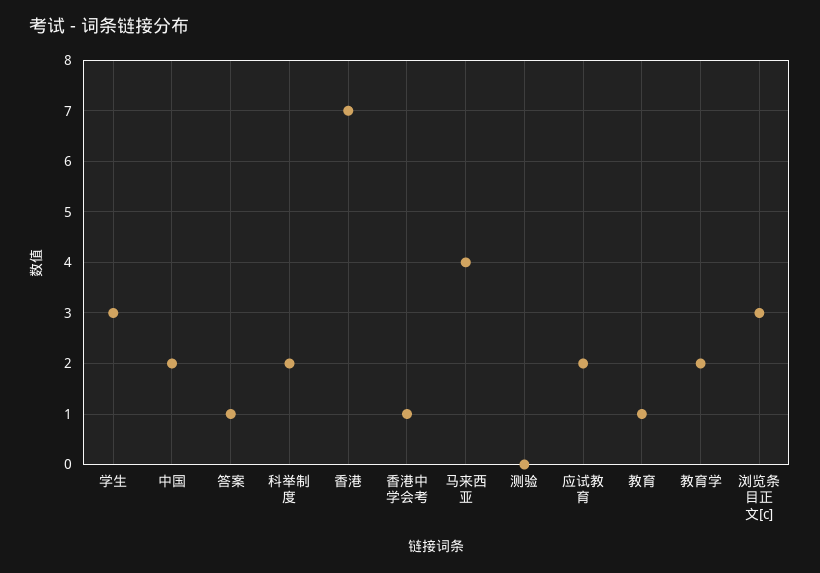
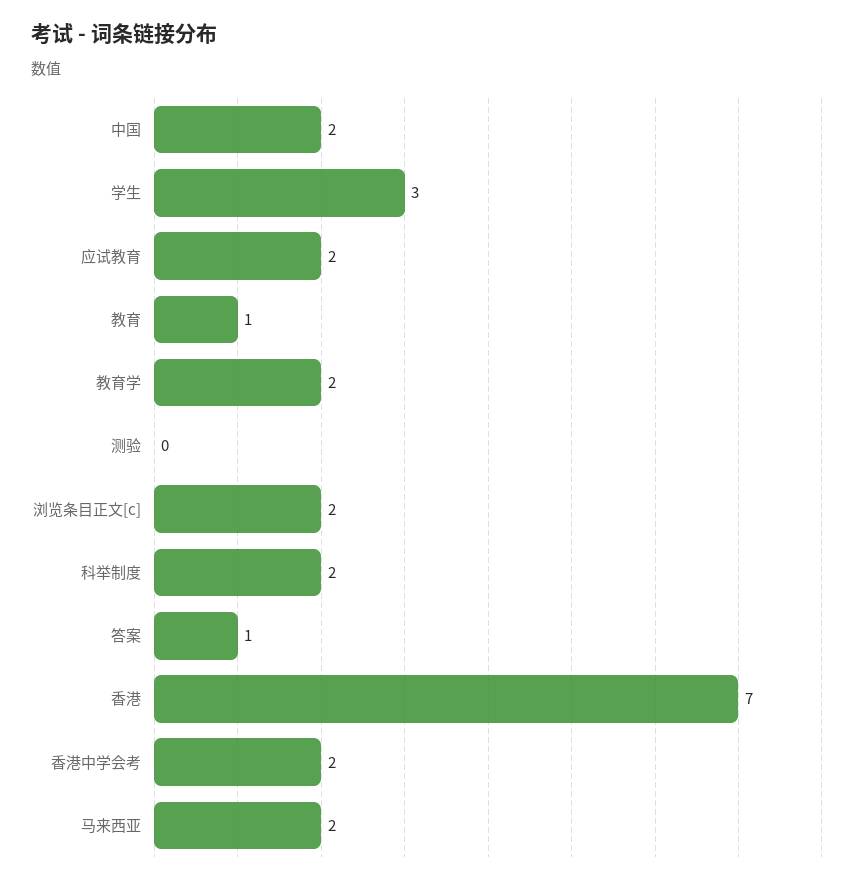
香港中学会考: 1 -> 2
马来西亚: 4 -> 2
浏览条目正文[c]: 3 -> 2

